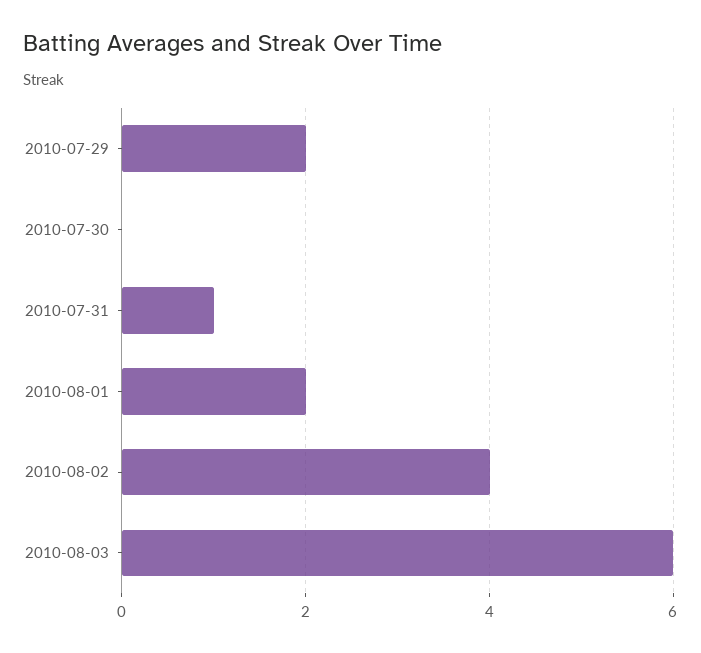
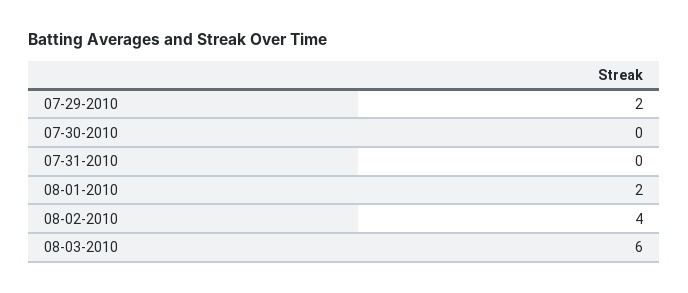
2010-07-31: 1 -> 0

